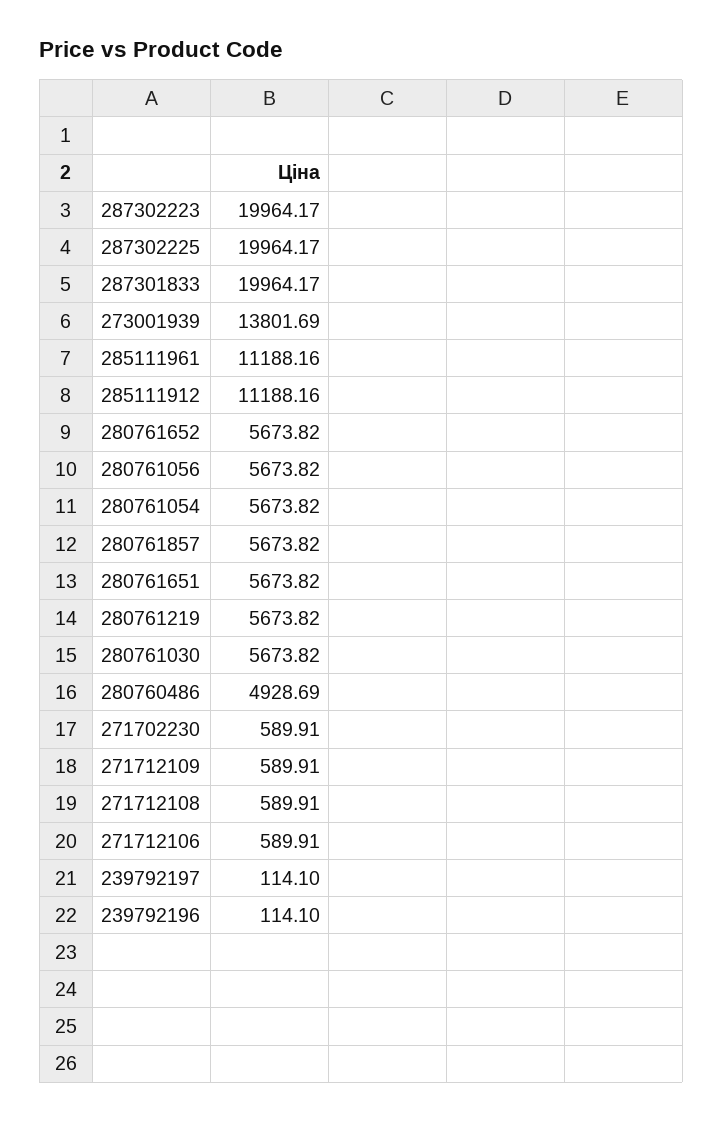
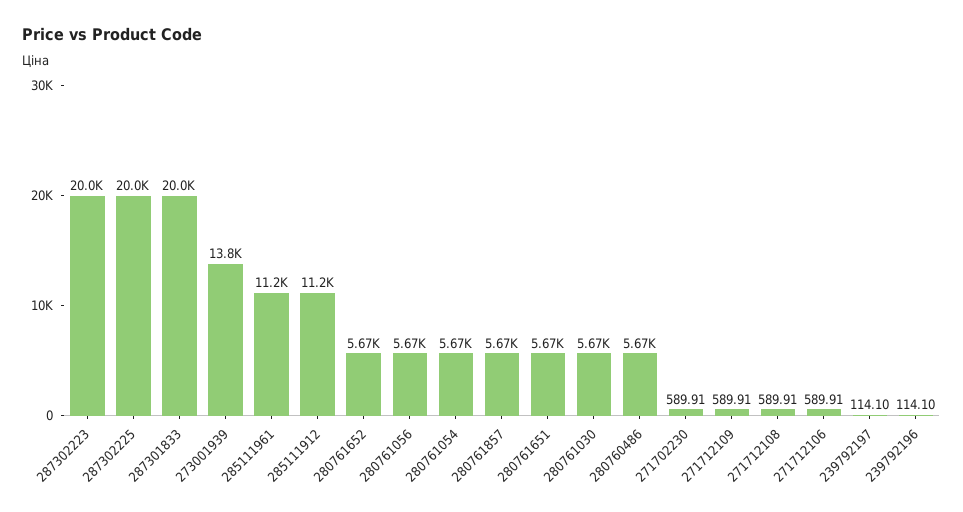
280761219: 5673.82 -> none
280760486: 4928.69 -> 5670

